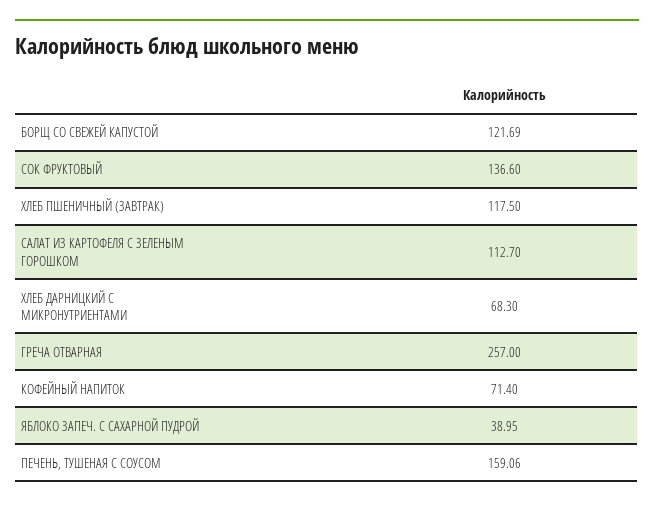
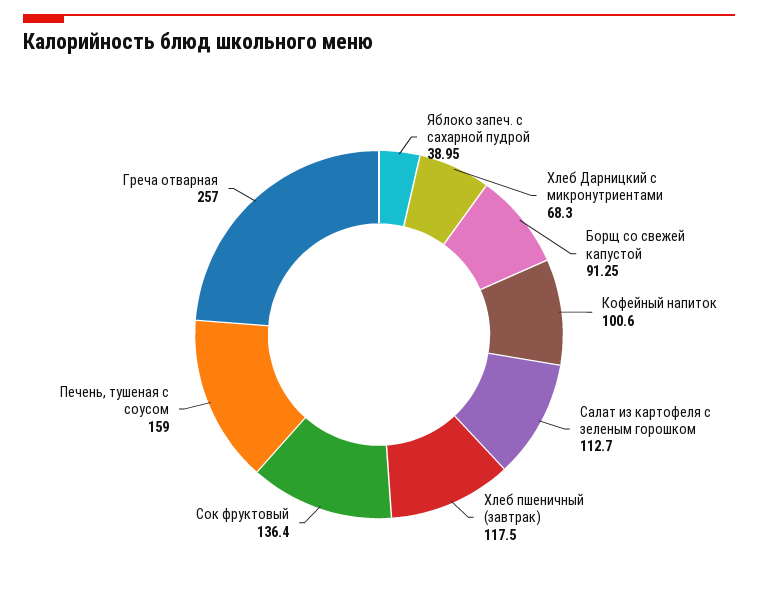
БОРЩ СО СВЕЖЕЙ КАПУСТОЙ: 121.69 -> 91.25
СОК ФРУКТОВЫЙ: 136.6 -> 136.4
КОФЕЙНЫЙ НАПИТОК: 71.4 -> 100.6
ПЕЧЕНЬ, ТУШЕНАЯ С СОУСОМ: 159.06 -> 159

